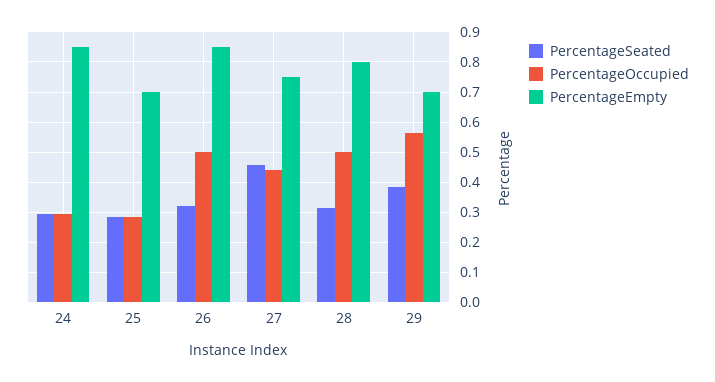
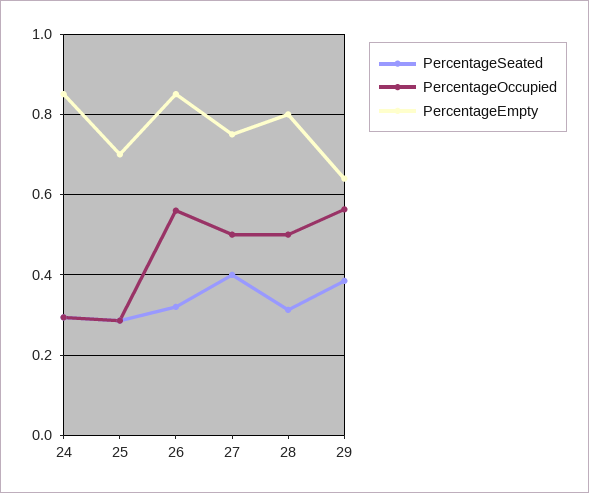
PercentageOccupied, 26: 0.5 -> 0.56
PercentageSeated, 27: 0.46 -> 0.4
PercentageOccupied, 27: 0.44 -> 0.5
PercentageEmpty, 29: 0.7 -> 0.64

